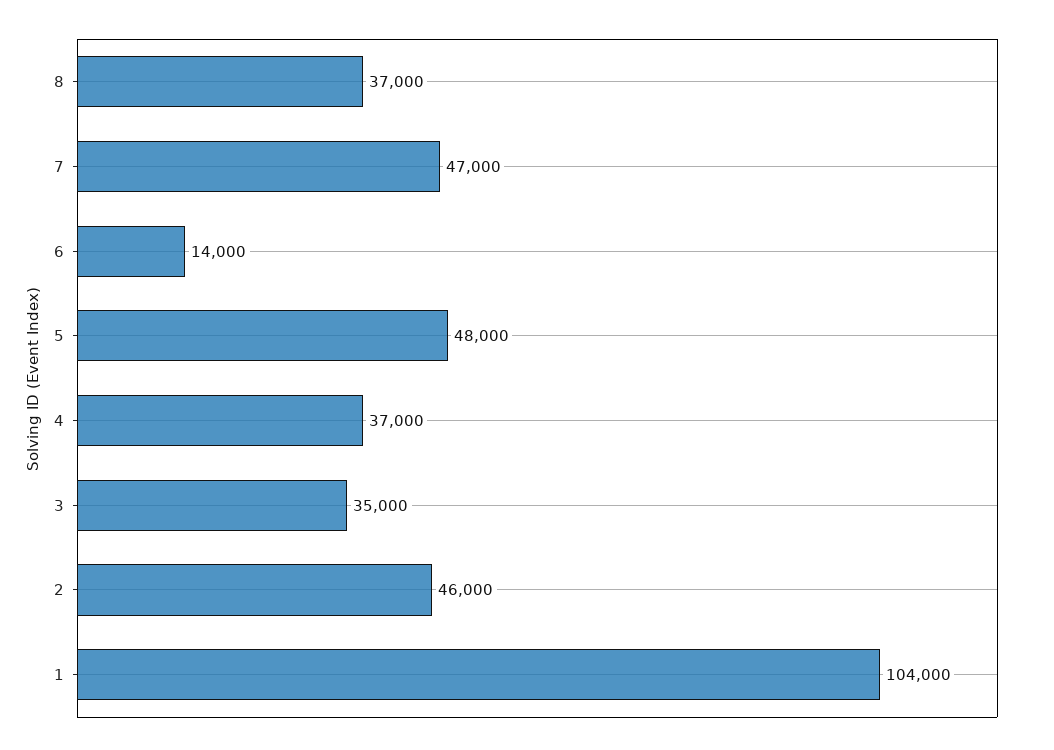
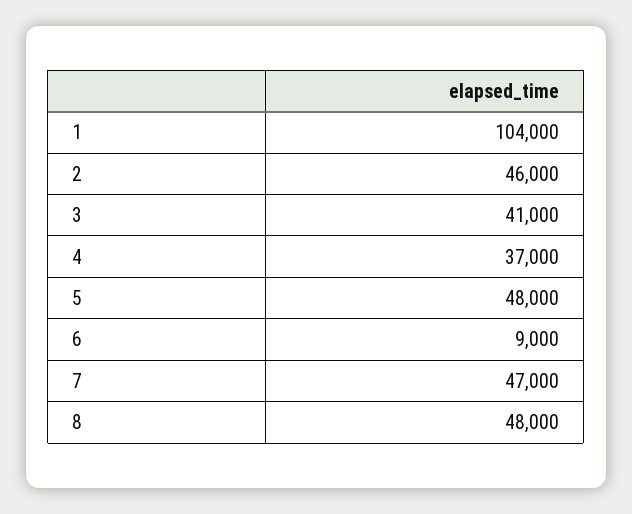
8: 37000 -> 48000
6: 14000 -> 9000
3: 35000 -> 41000

